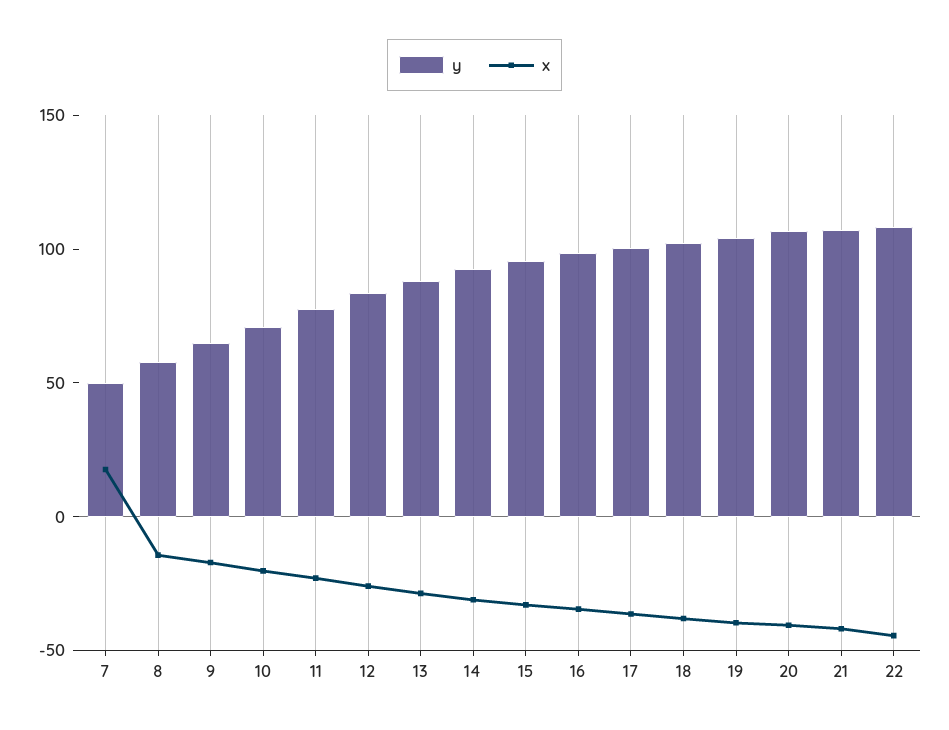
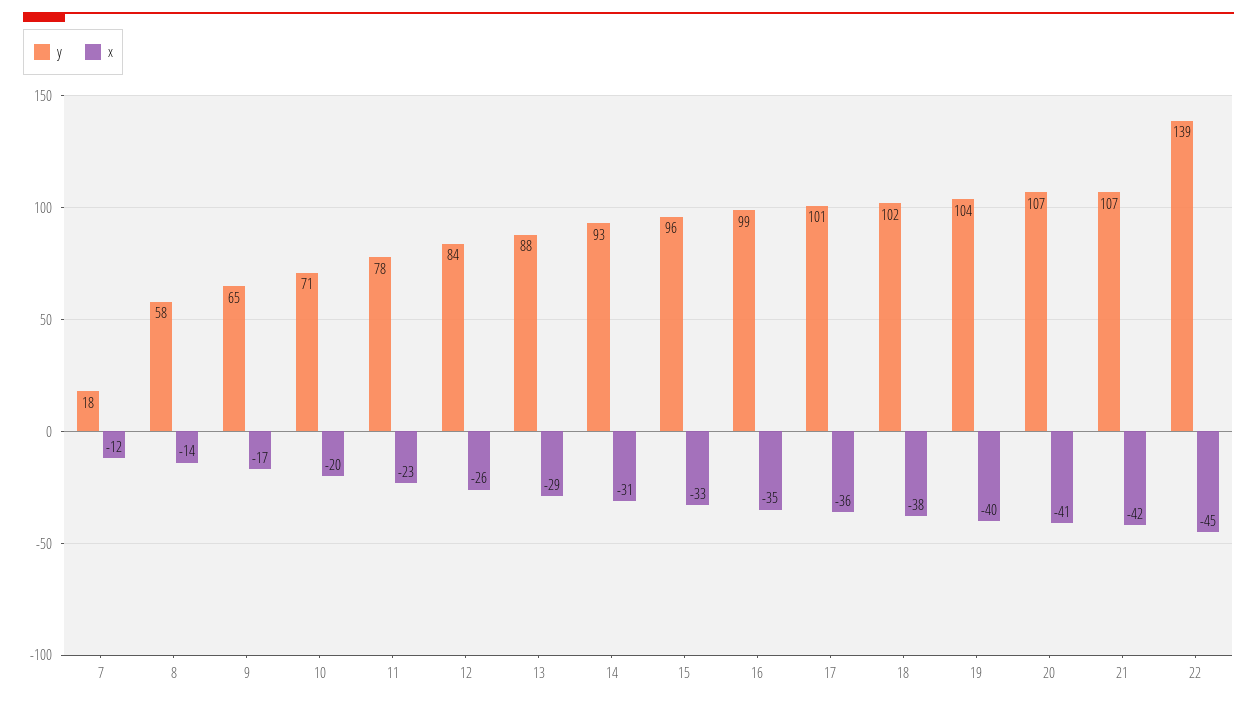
y, 7: 50 -> 18
x, 7: 20 -> -12
y, 22: 110 -> 139

